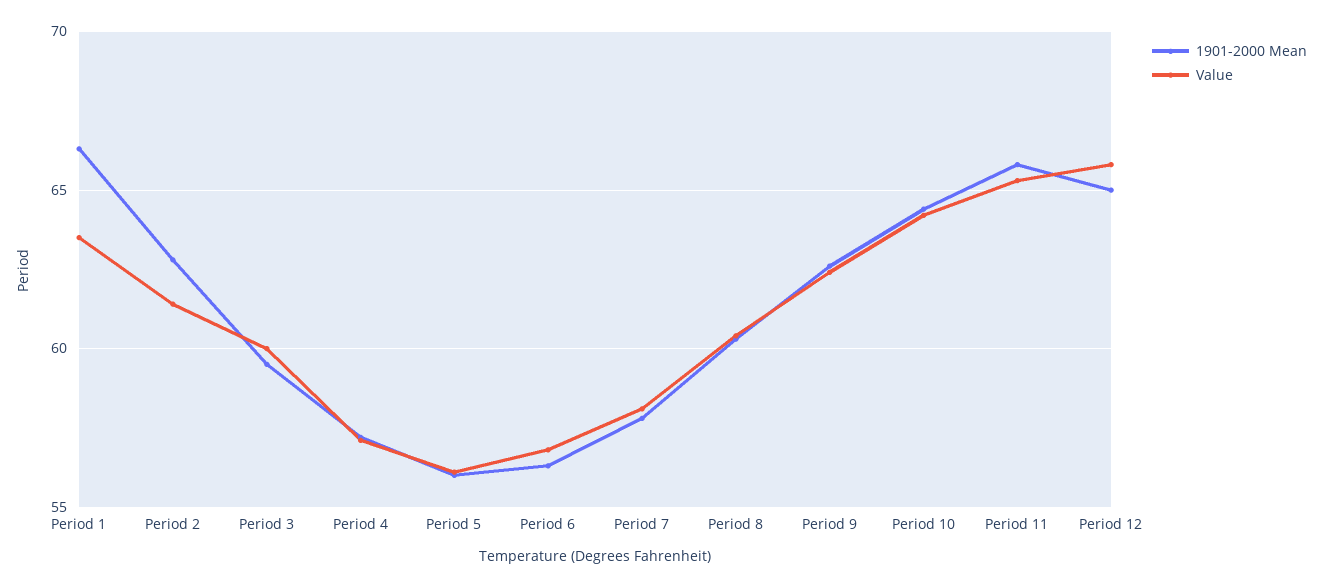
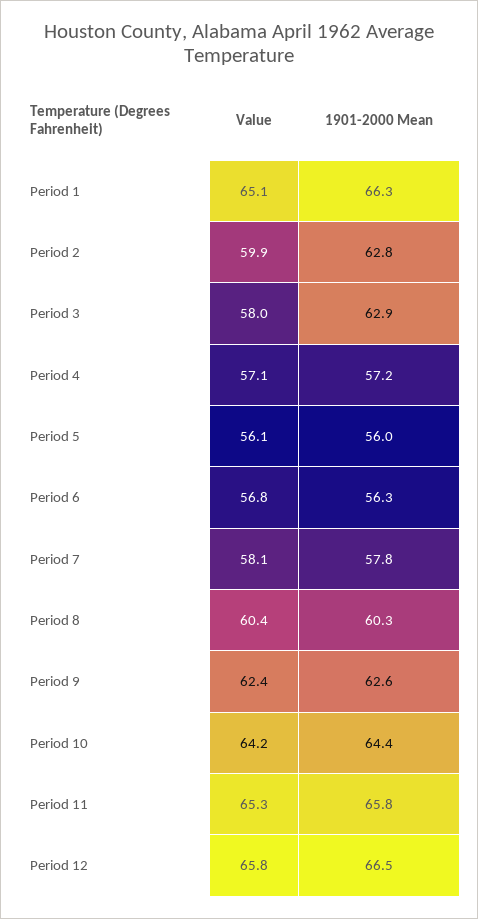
Value, Period 1: 63.5 -> 65.1
Value, Period 2: 61.5 -> 59.9
1901-2000 Mean, Period 3: 59.5 -> 62.9
Value, Period 3: 60 -> 58
1901-2000 Mean, Period 12: 65 -> 66.5

